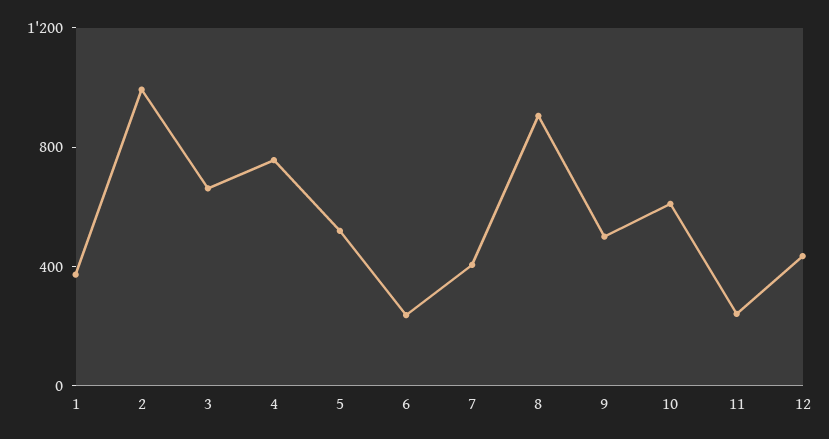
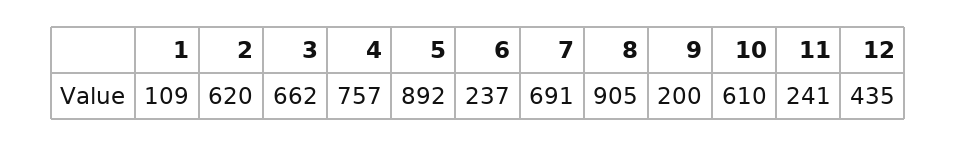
1: 400 -> 109
2: 1000 -> 620
5: 500 -> 892
7: 400 -> 691
9: 500 -> 200

